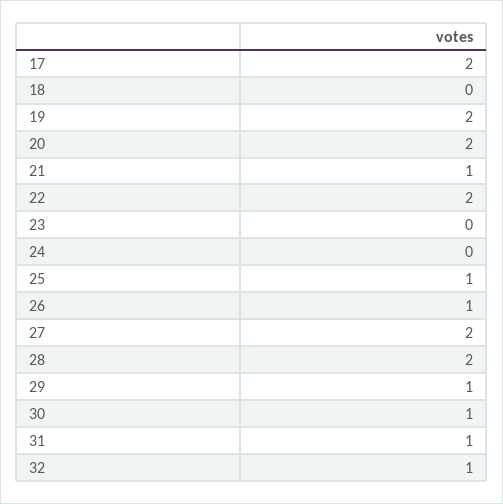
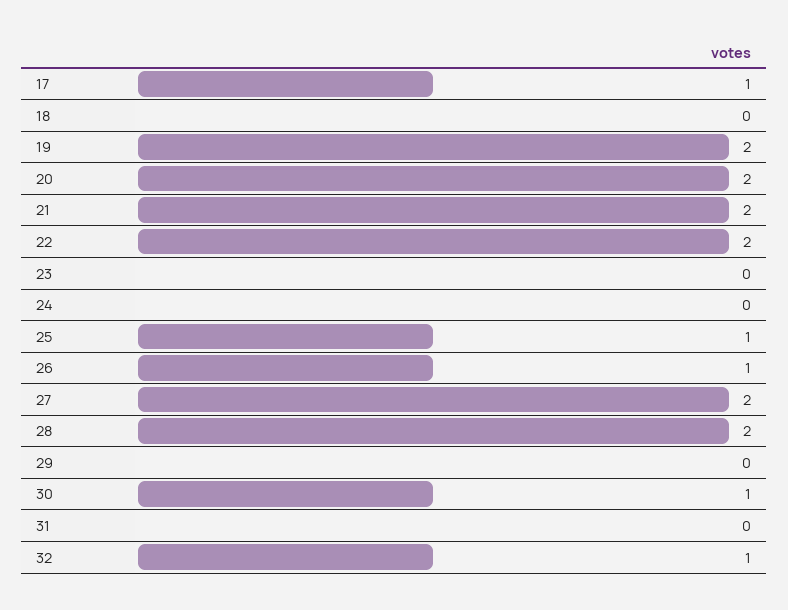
17: 2 -> 1
21: 1 -> 2
29: 1 -> 0
31: 1 -> 0

